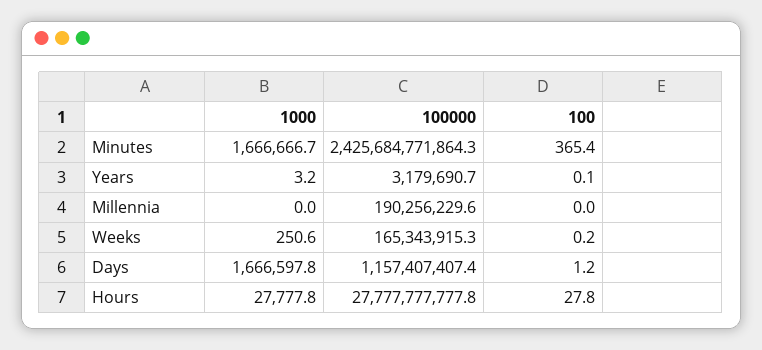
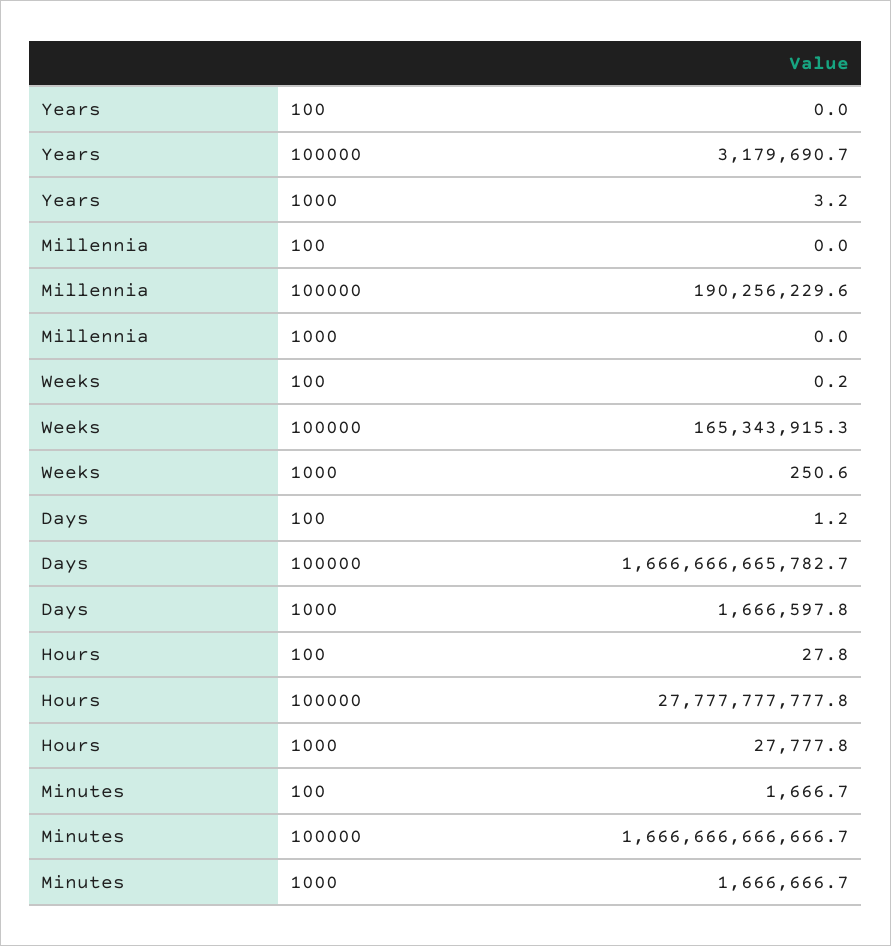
100000, Minutes: 2425684771864.3 -> 1666666666666.7
100, Minutes: 365.4 -> 1666.7
100, Years: 0.1 -> 0
100000, Days: 1157407407.4 -> 1666666665782.7

